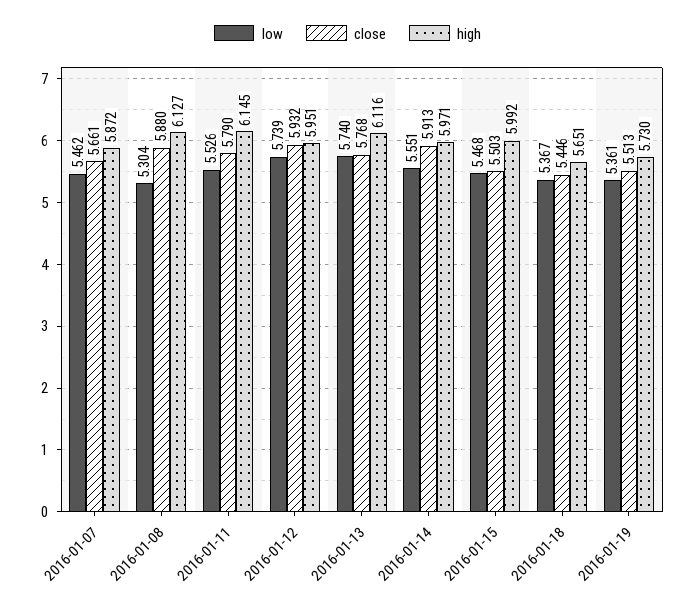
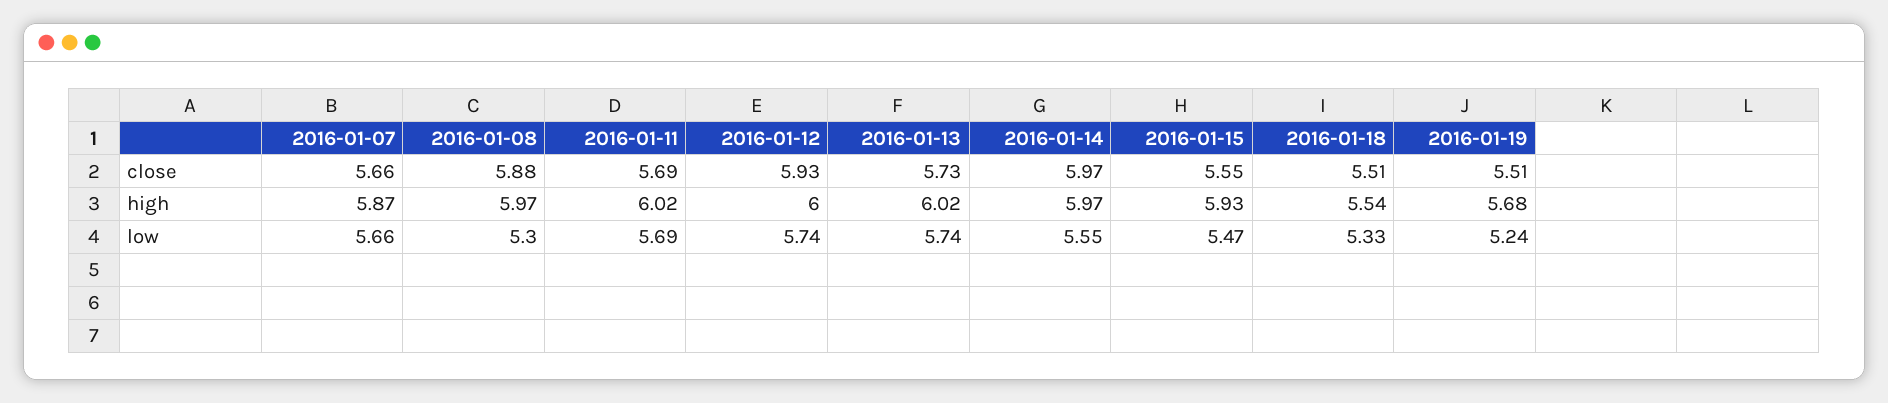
low, 2016-01-07: 5.462 -> 5.66
high, 2016-01-08: 6.127 -> 5.97
low, 2016-01-11: 5.526 -> 5.69
close, 2016-01-11: 5.79 -> 5.69
high, 2016-01-11: 6.145 -> 6.02
high, 2016-01-12: 5.951 -> 6
close, 2016-01-13: 5.768 -> 5.73
high, 2016-01-13: 6.116 -> 6.02
close, 2016-01-14: 5.913 -> 5.97
close, 2016-01-15: 5.503 -> 5.55
high, 2016-01-15: 5.992 -> 5.93
low, 2016-01-18: 5.367 -> 5.33
close, 2016-01-18: 5.446 -> 5.51
high, 2016-01-18: 5.651 -> 5.54
low, 2016-01-19: 5.361 -> 5.24
high, 2016-01-19: 5.73 -> 5.68

